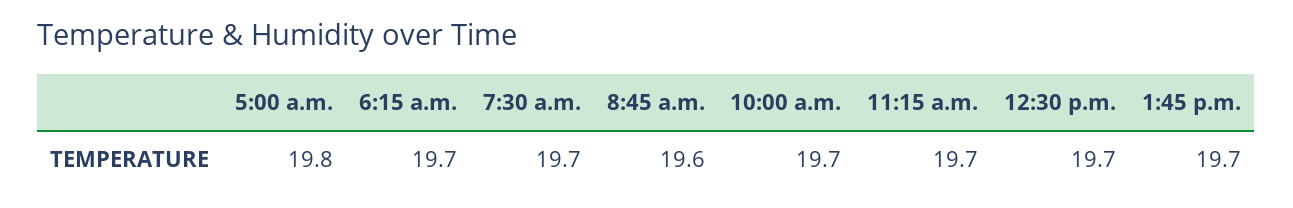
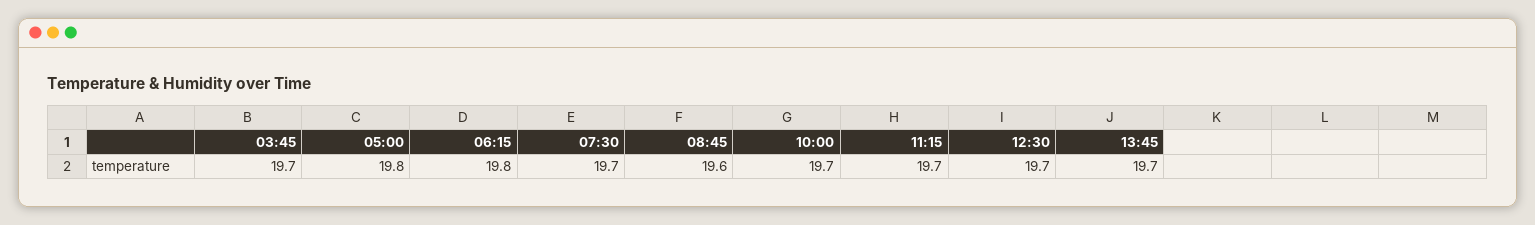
6:15 a.m.: 19.7 -> 19.8
03:45: none -> 19.7

